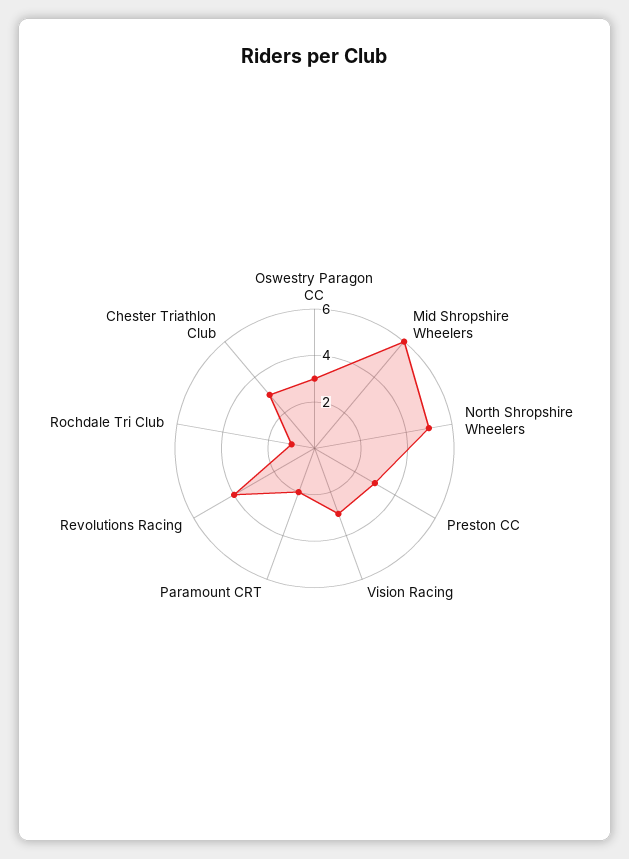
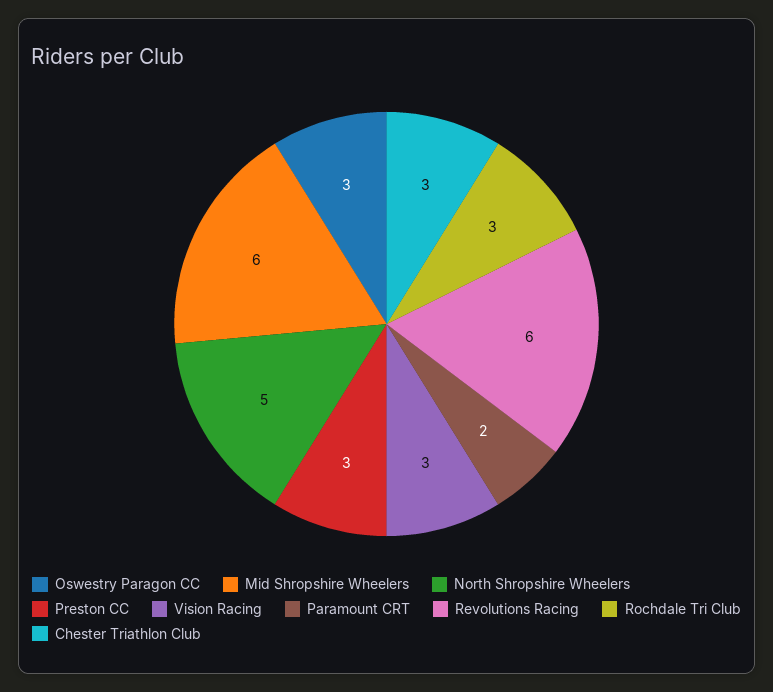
Revolutions Racing: 4 -> 6
Rochdale Tri Club: 1 -> 3

